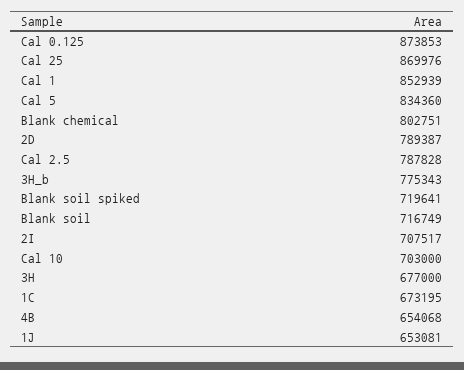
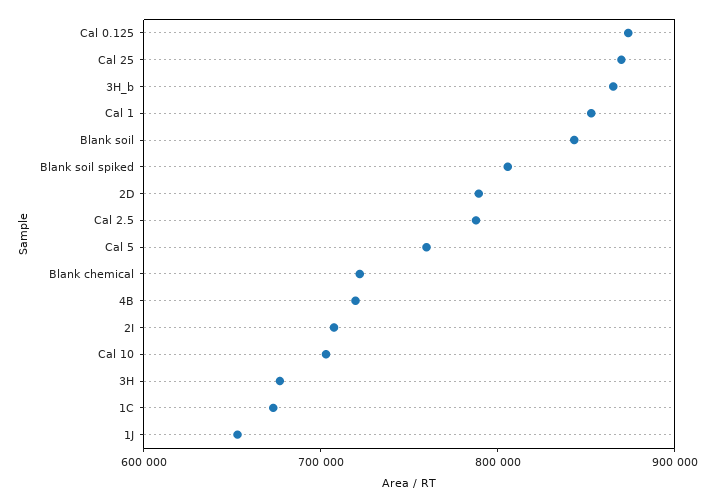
Cal 5: 834360 -> 760000
Blank chemical: 802751 -> 720000
3H_b: 775343 -> 860000
Blank soil spiked: 719641 -> 800000
Blank soil: 716749 -> 840000
4B: 654068 -> 720000

